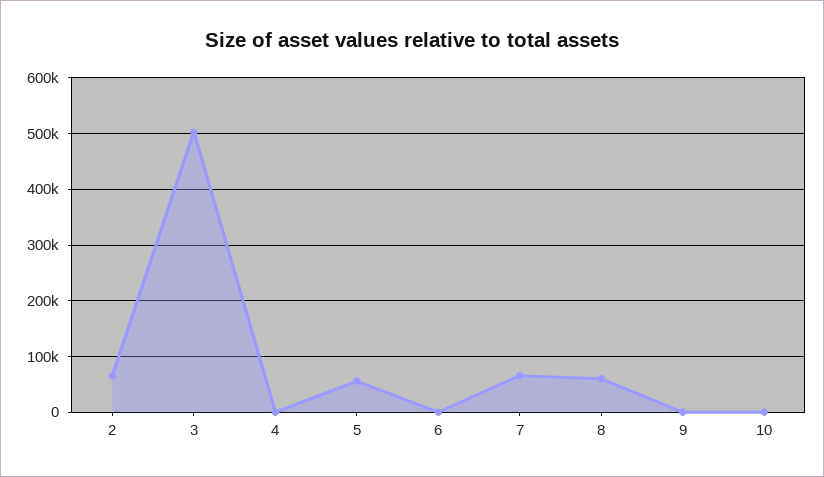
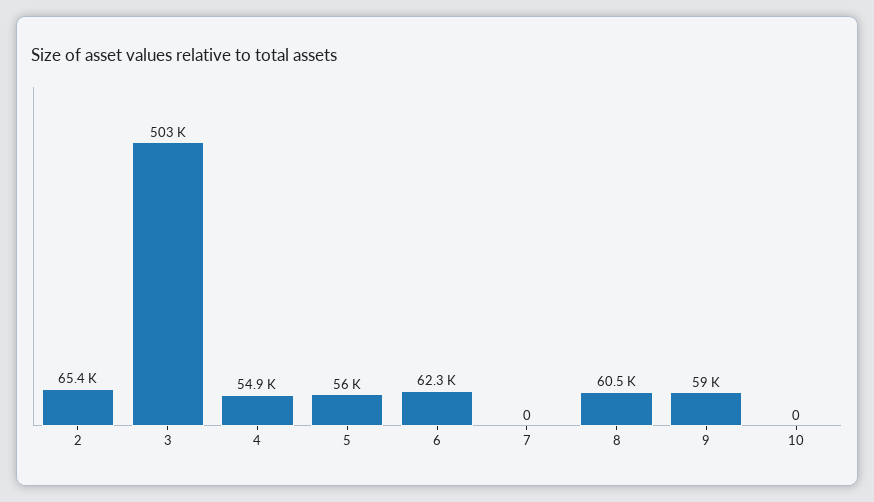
4: 0 -> 54900
6: 0 -> 62300
7: 60000 -> 0
9: 0 -> 59000

